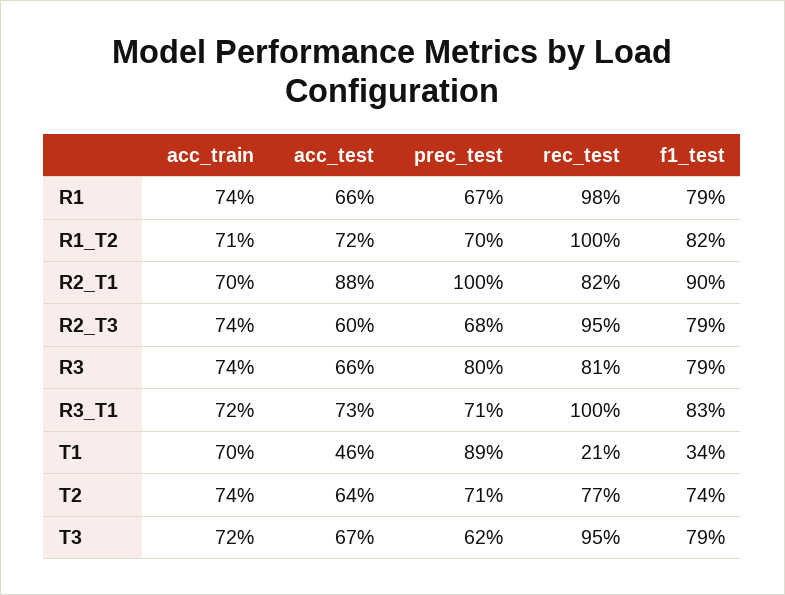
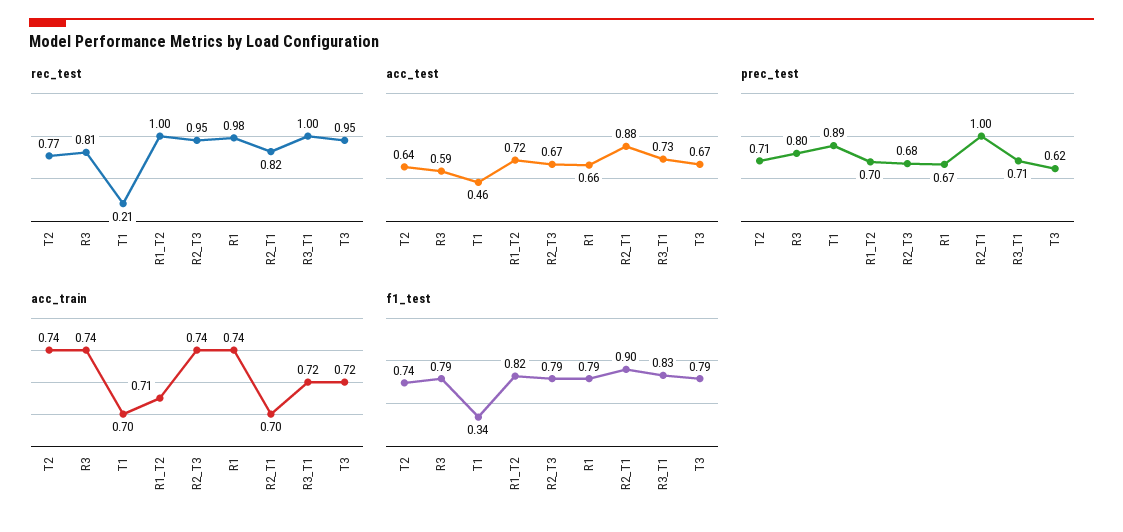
acc_test, R2_T3: 0.6 -> 0.67
acc_test, R3: 0.66 -> 0.59

